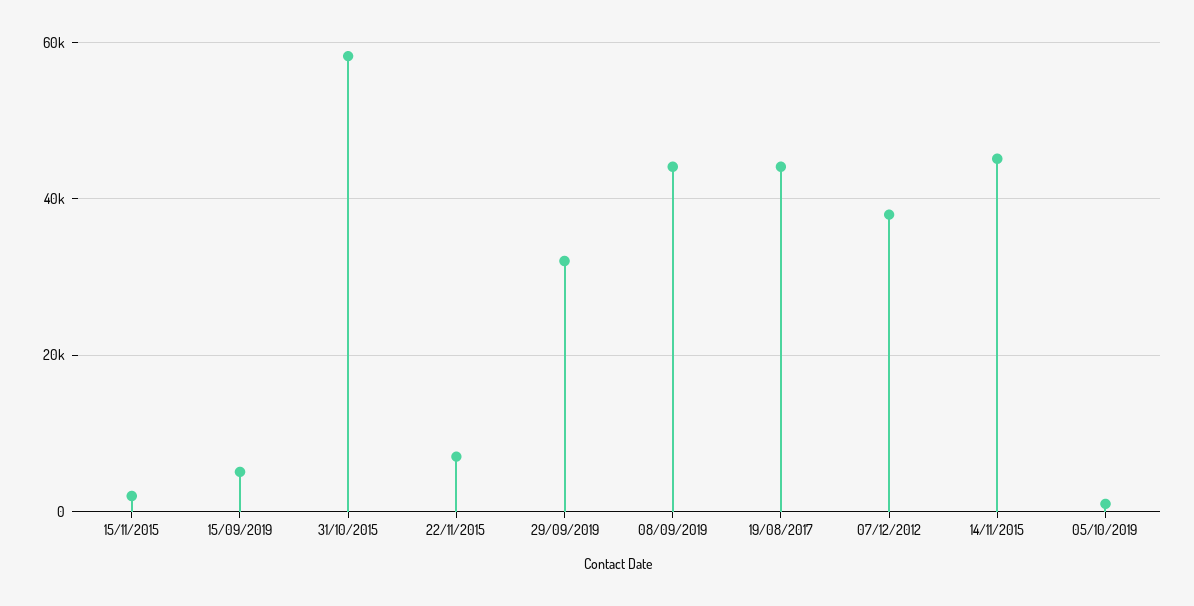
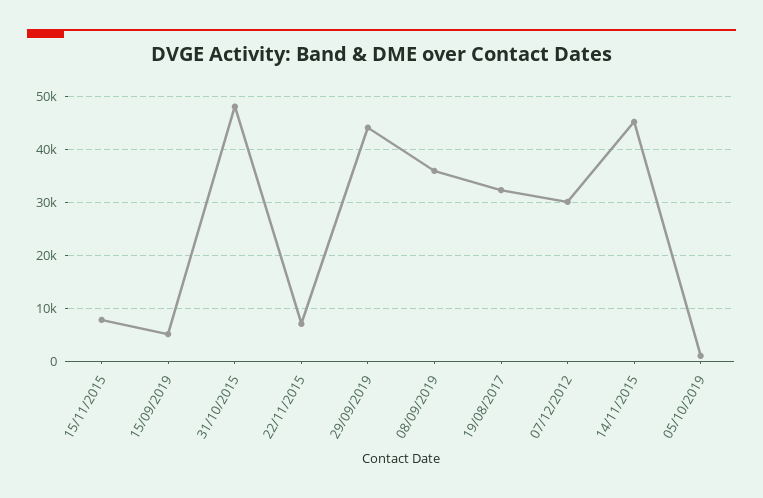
15/11/2015: 2000 -> 8000
31/10/2015: 58000 -> 48000
29/09/2019: 32000 -> 44000
08/09/2019: 44000 -> 36000
19/08/2017: 44000 -> 32000
07/12/2012: 38000 -> 30000

